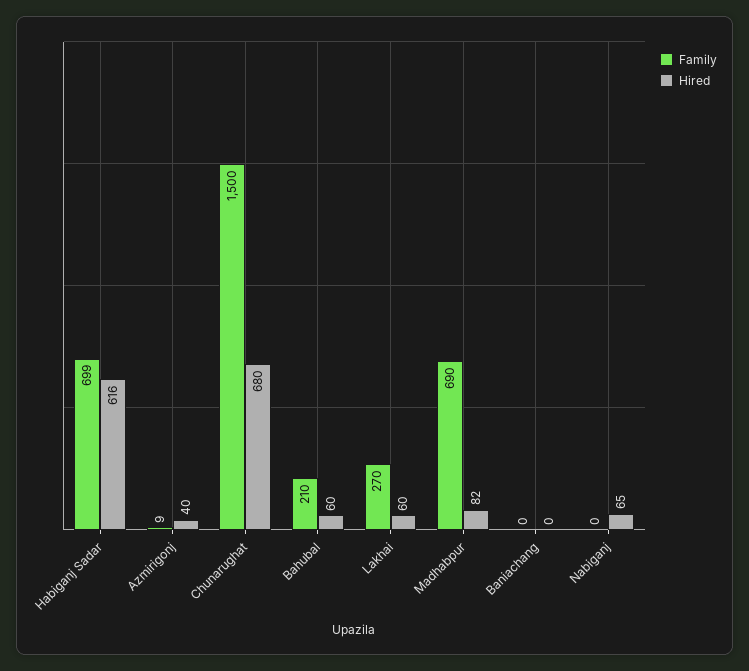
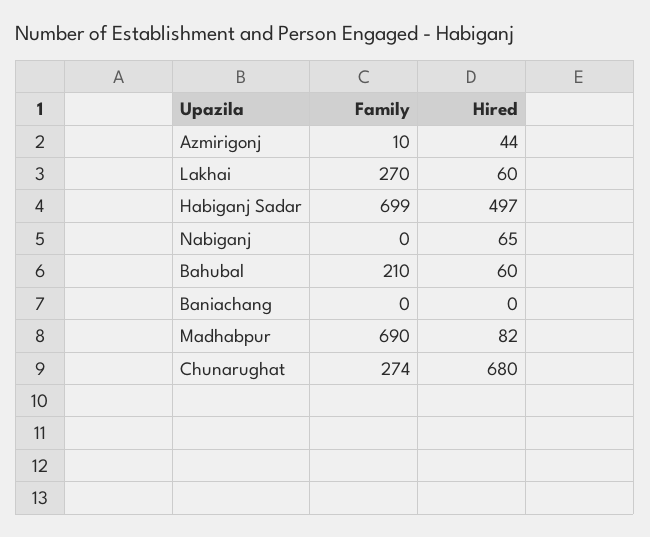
Hired, Habiganj Sadar: 616 -> 497
Family, Azmirigonj: 9 -> 10
Hired, Azmirigonj: 40 -> 44
Family, Chunarughat: 1500 -> 274

